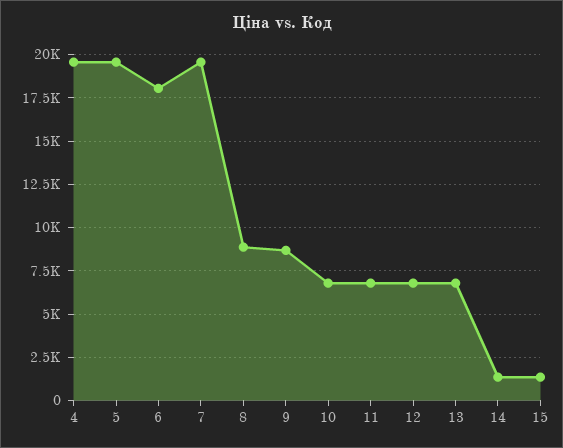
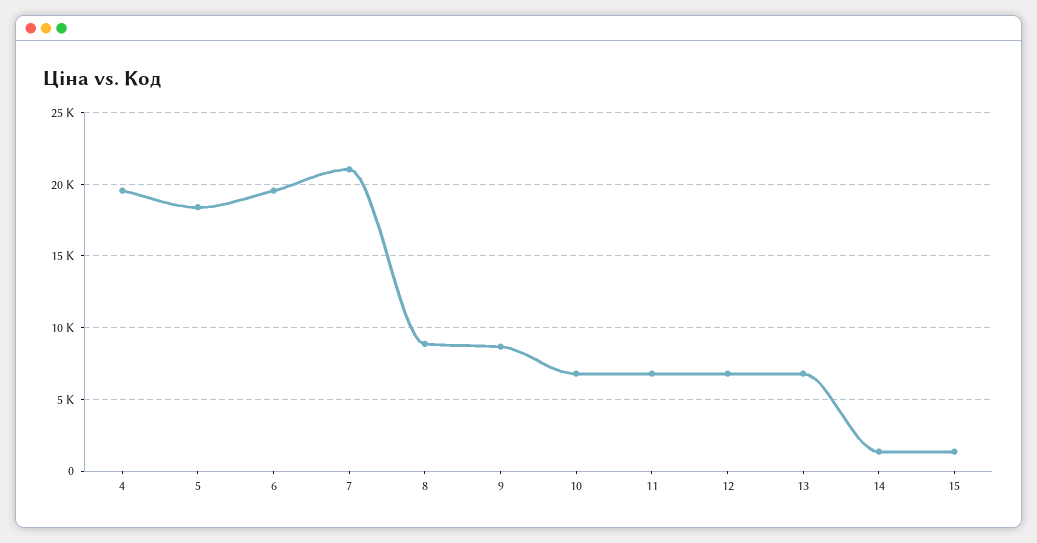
5: 19500 -> 18500
6: 18000 -> 19500
7: 19500 -> 21000

